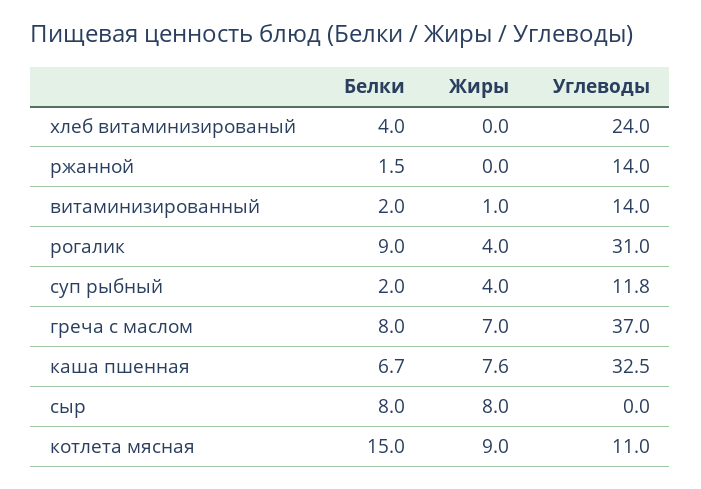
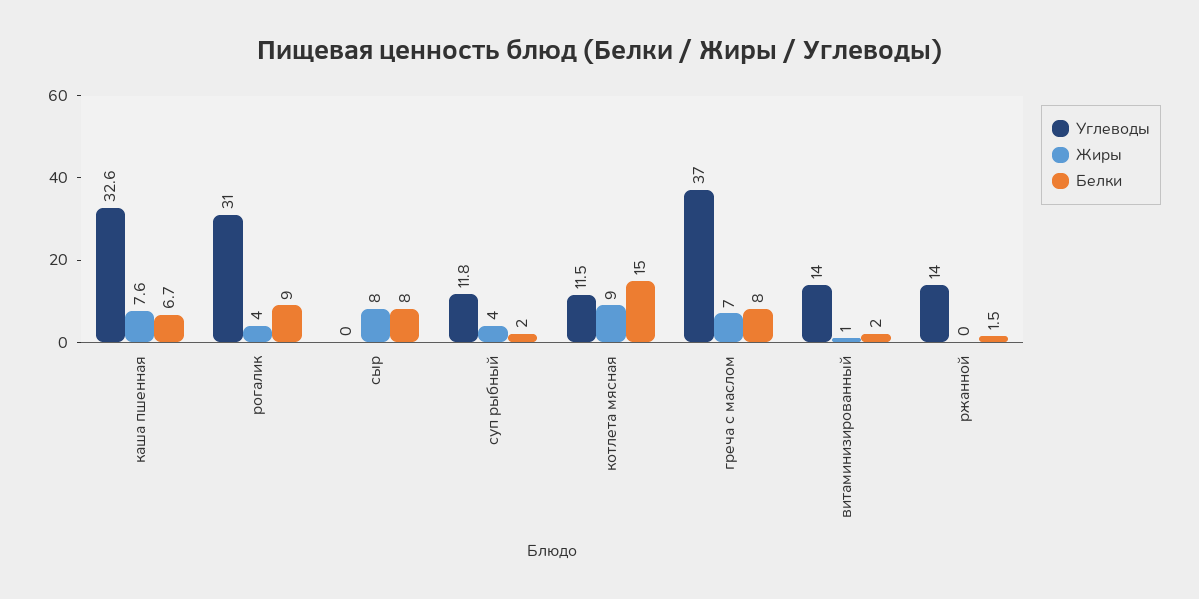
Белки, хлеб витаминизированый: 4 -> none
Жиры, хлеб витаминизированый: 0 -> none
Углеводы, хлеб витаминизированый: 24 -> none
Углеводы, каша пшенная: 32.5 -> 32.6
Углеводы, котлета мясная: 11 -> 11.5

